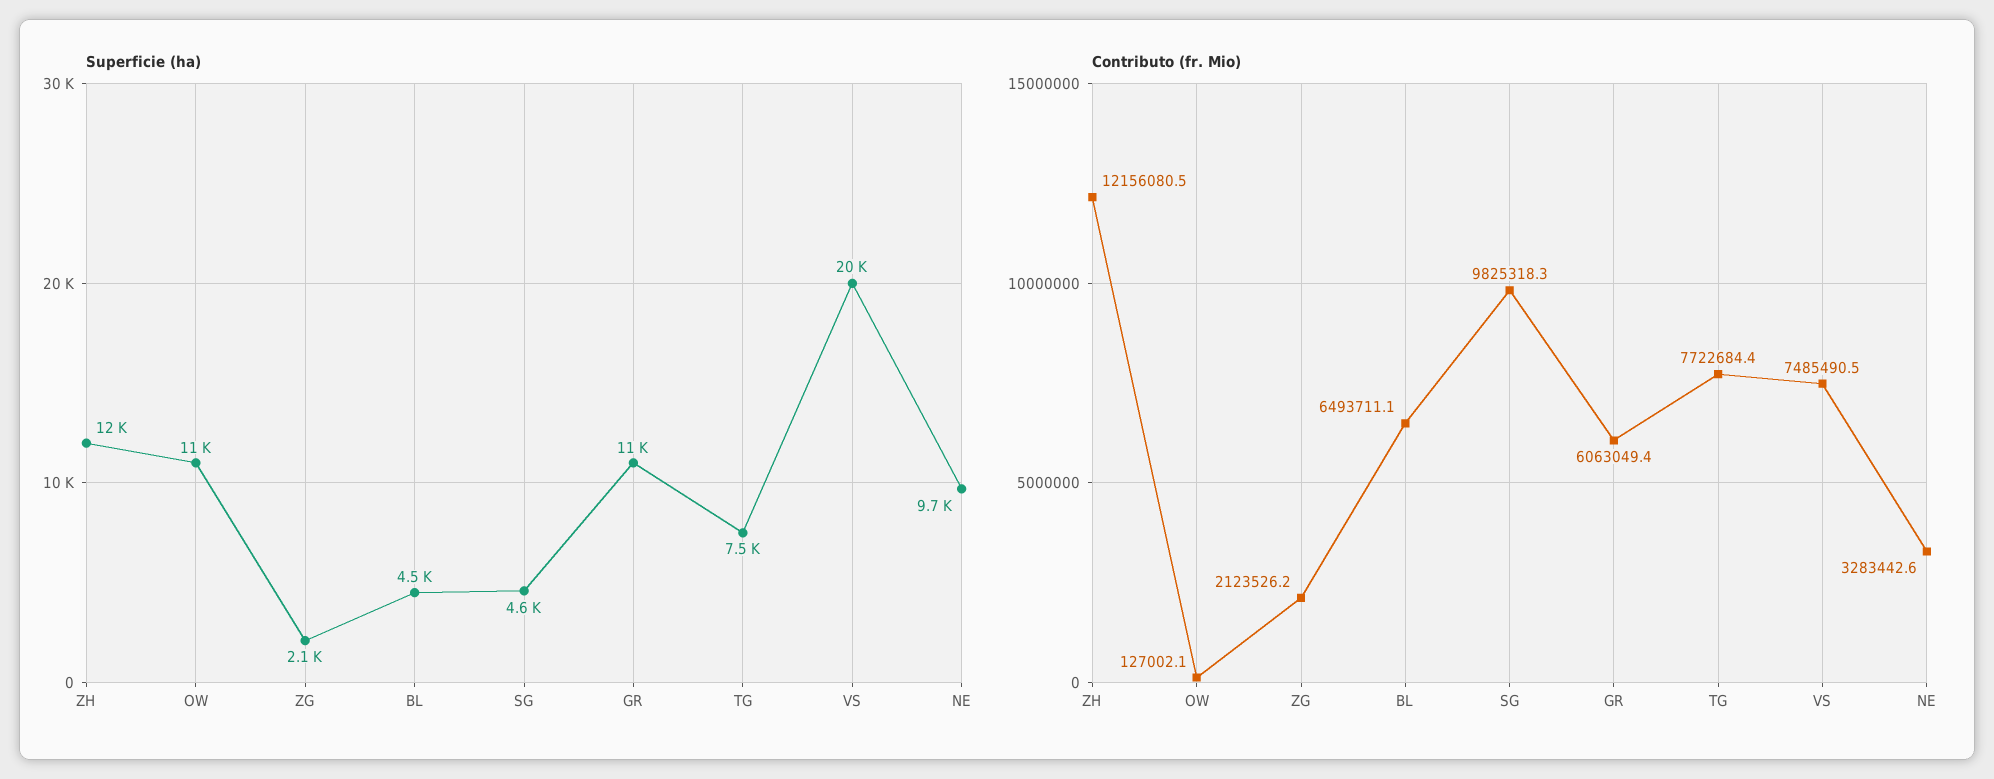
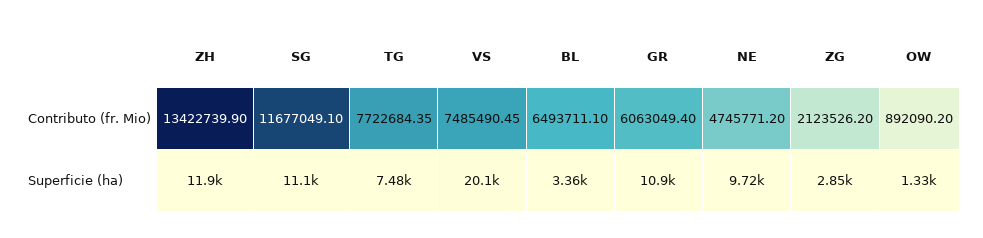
Superficie (ha), OW: 11000 -> 1330
Superficie (ha), ZG: 2100 -> 2850
Superficie (ha), BL: 4500 -> 3360
Superficie (ha), SG: 4600 -> 11100
Contributo (fr. Mio), ZH: 12156080.5 -> 13422739.9
Contributo (fr. Mio), OW: 127002.1 -> 892090.2
Contributo (fr. Mio), SG: 9825318.3 -> 11677049.1
Contributo (fr. Mio), NE: 3283442.6 -> 4745771.2

